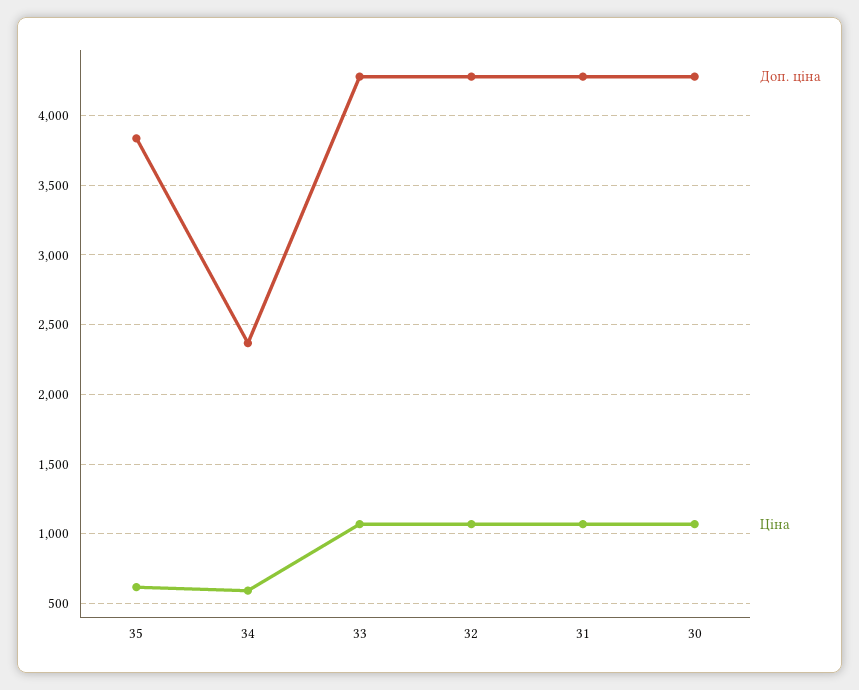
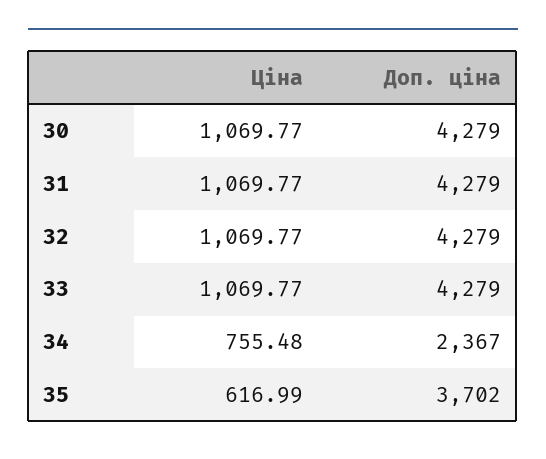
Доп. ціна, 35: 3850 -> 3702
Ціна, 34: 600 -> 755.48

